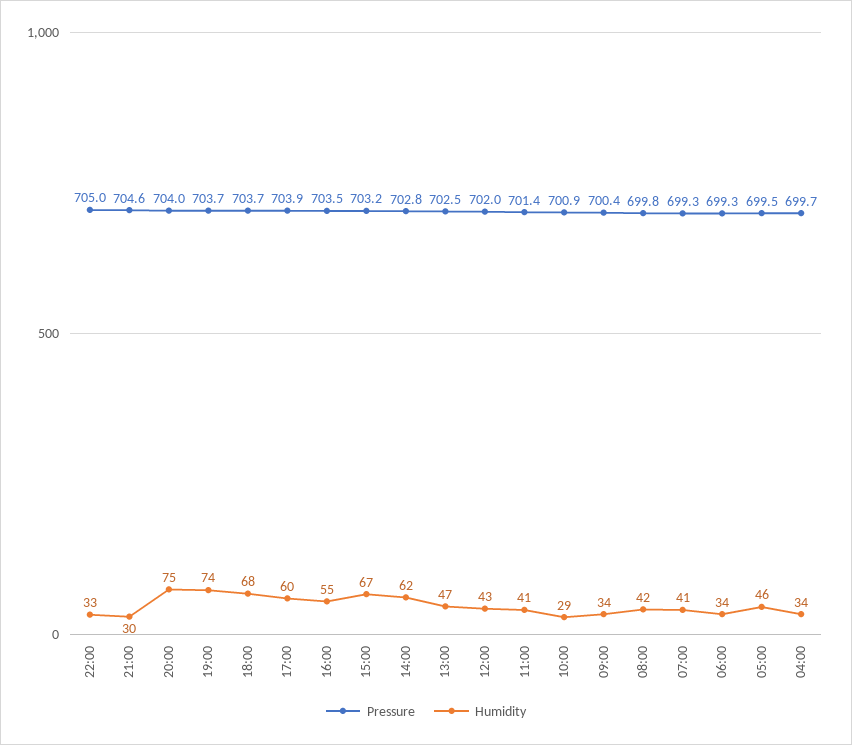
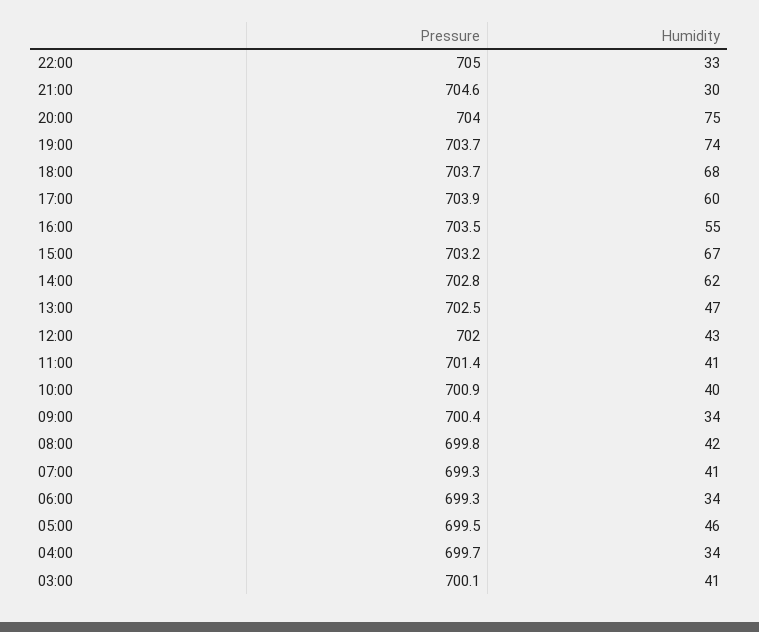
Humidity, 10:00: 29 -> 40
Pressure, 03:00: none -> 700.1
Humidity, 03:00: none -> 41

